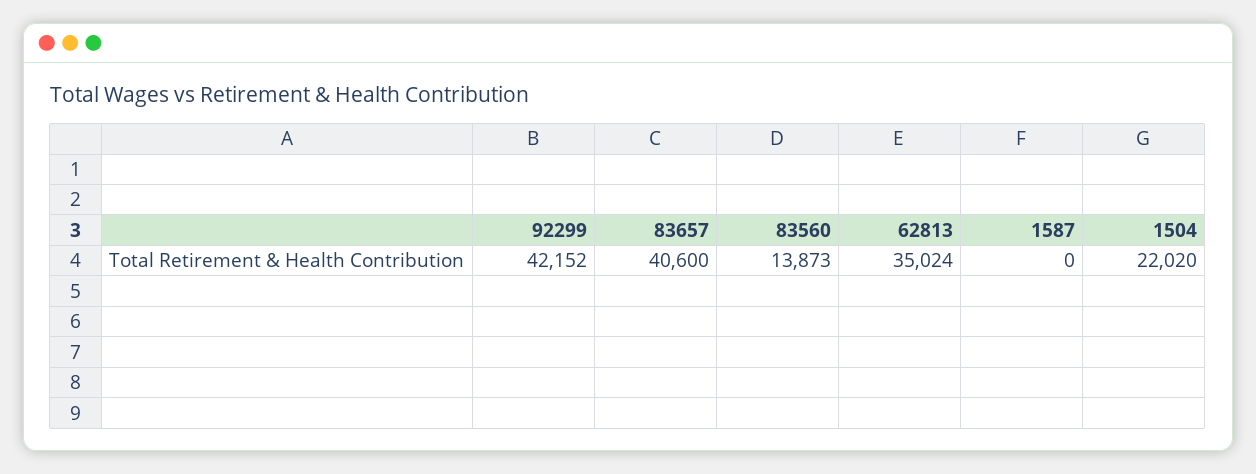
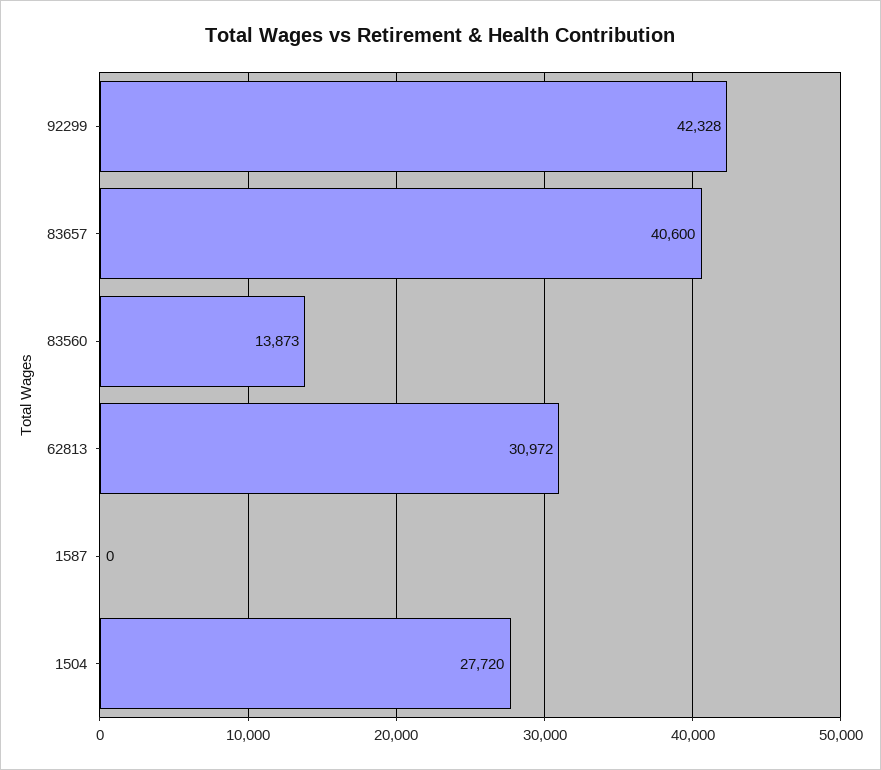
92299: 42152 -> 42328
62813: 35024 -> 30972
1504: 22020 -> 27720

